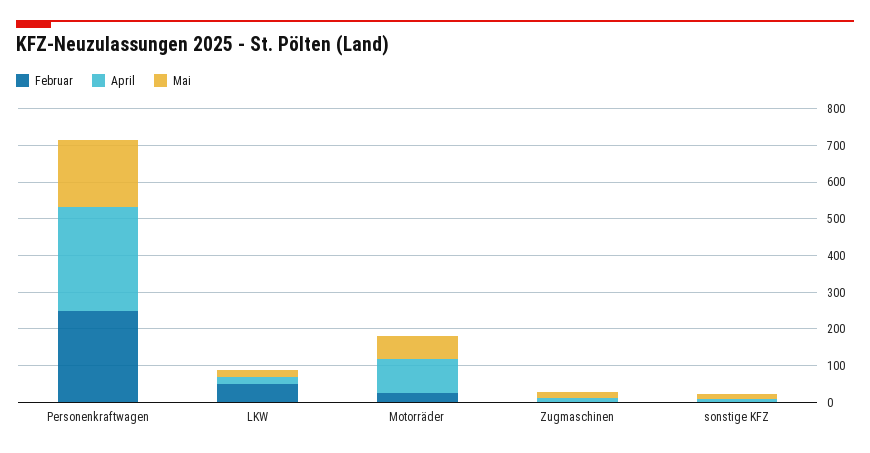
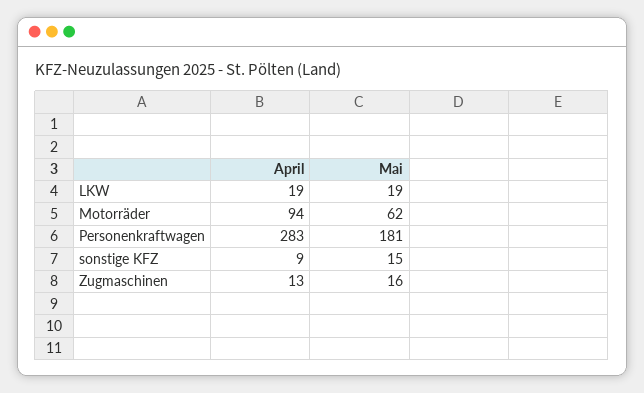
Februar, Personenkraftwagen: 250 -> none
Februar, LKW: 50 -> none
Februar, Motorräder: 25 -> none
Februar, Zugmaschinen: 0 -> none
Februar, sonstige KFZ: 0 -> none

